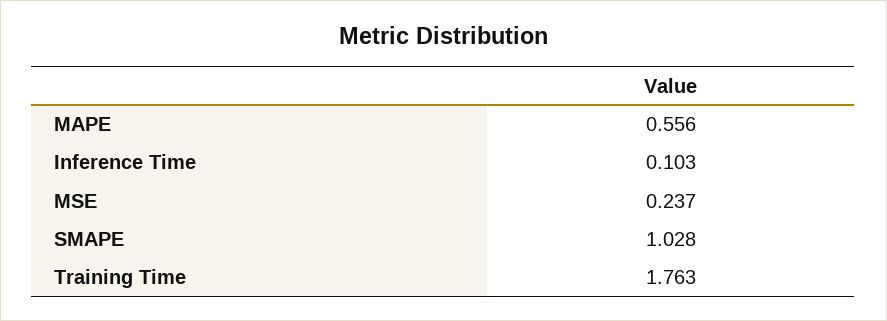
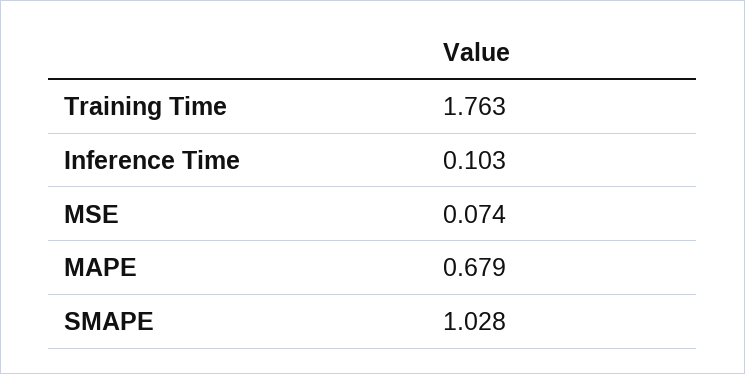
MAPE: 0.556 -> 0.679
MSE: 0.237 -> 0.074

